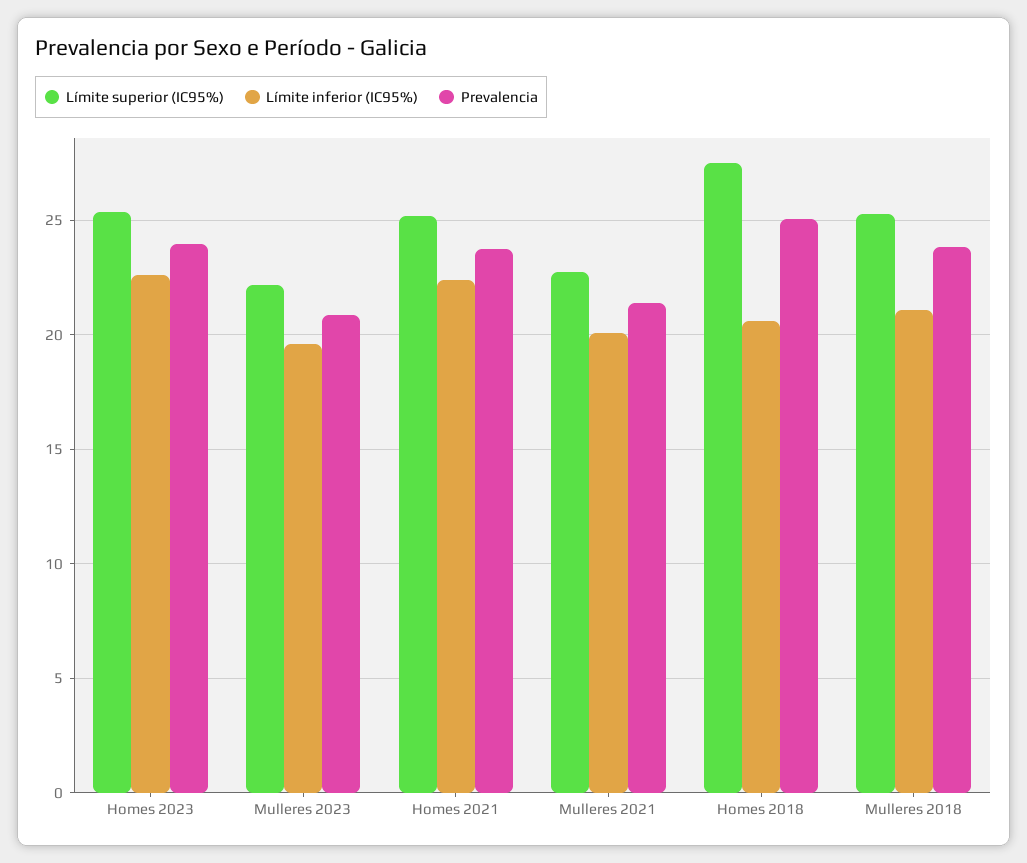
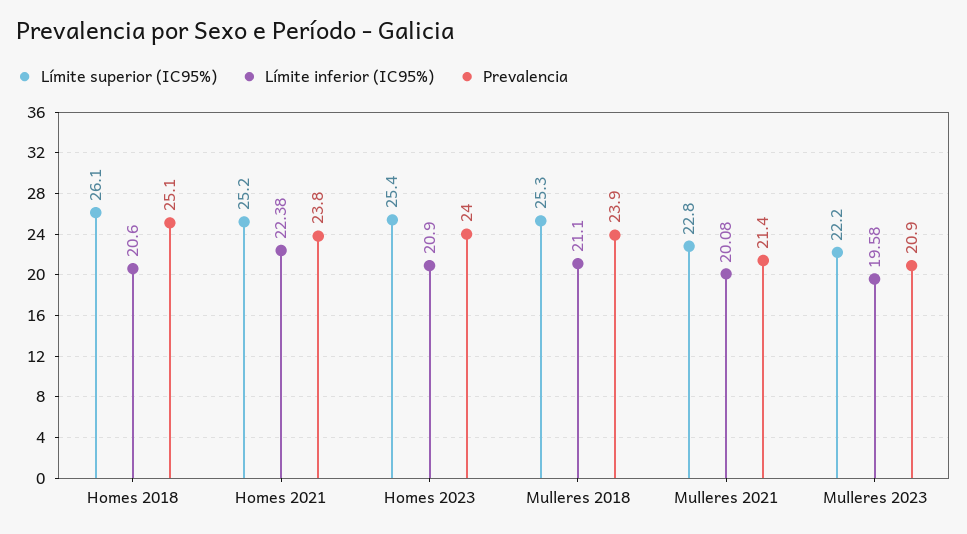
Límite inferior (IC95%), Homes 2023: 22.5 -> 20.9
Límite superior (IC95%), Homes 2018: 27.5 -> 26.1

